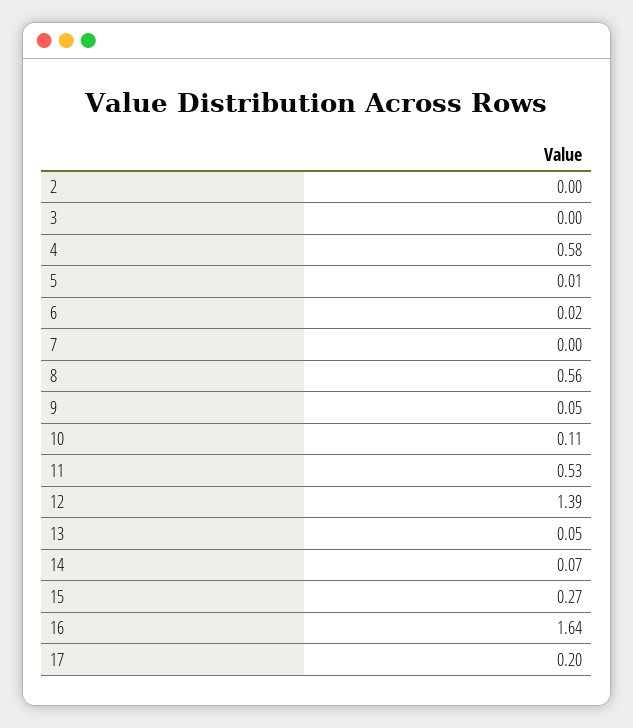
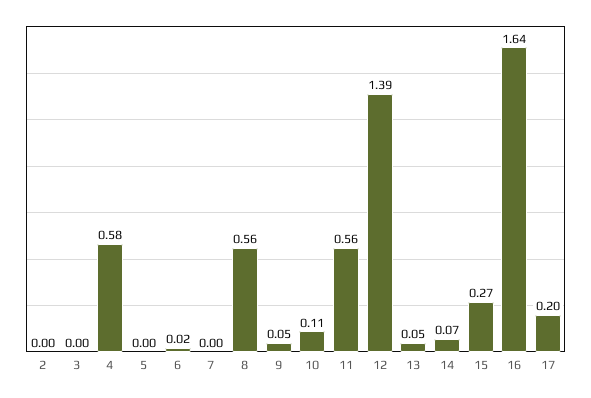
5: 0.01 -> 0
11: 0.53 -> 0.56

